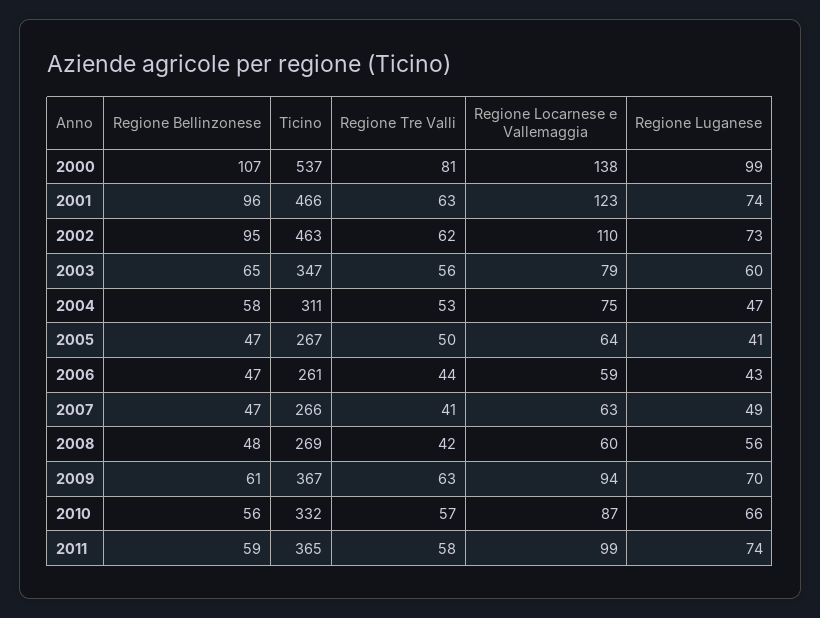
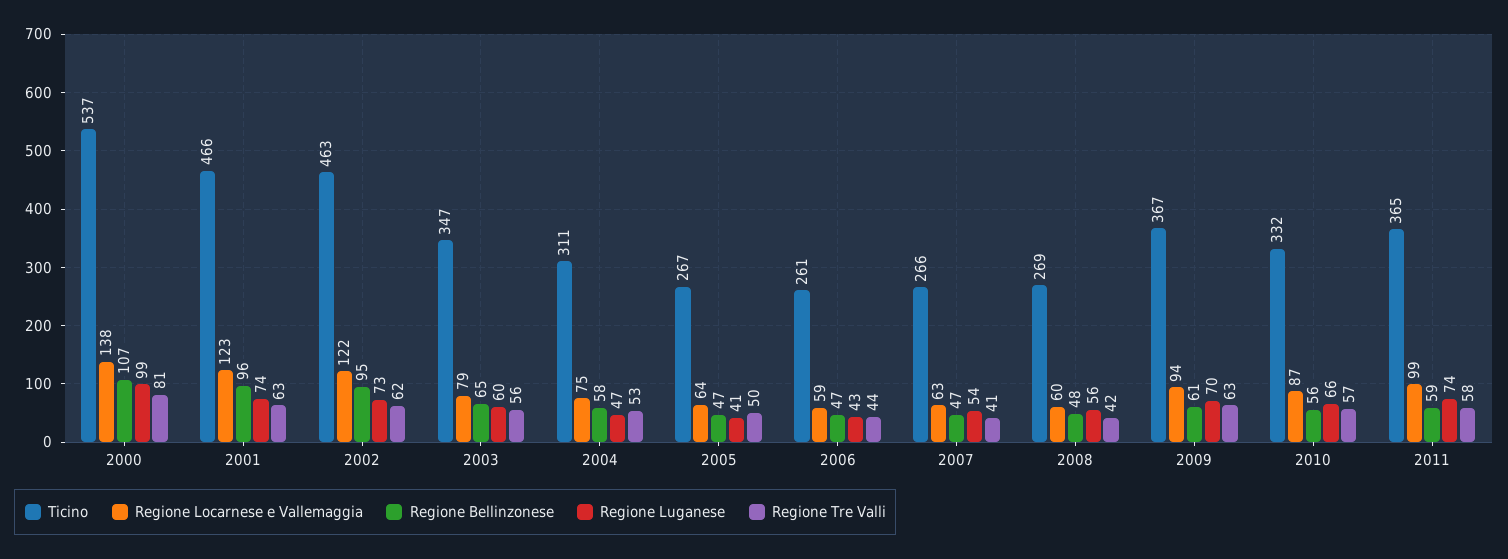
Regione Locarnese e Vallemaggia, 2002: 110 -> 122
Regione Luganese, 2007: 49 -> 54

